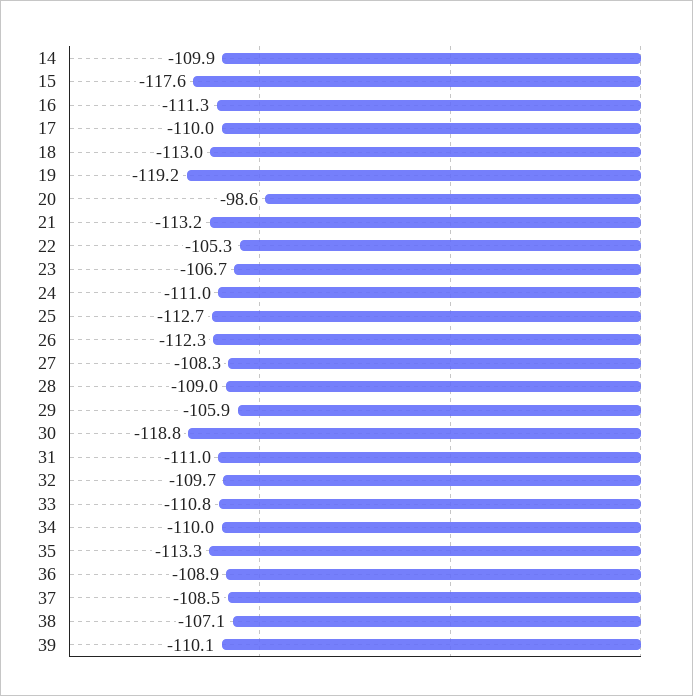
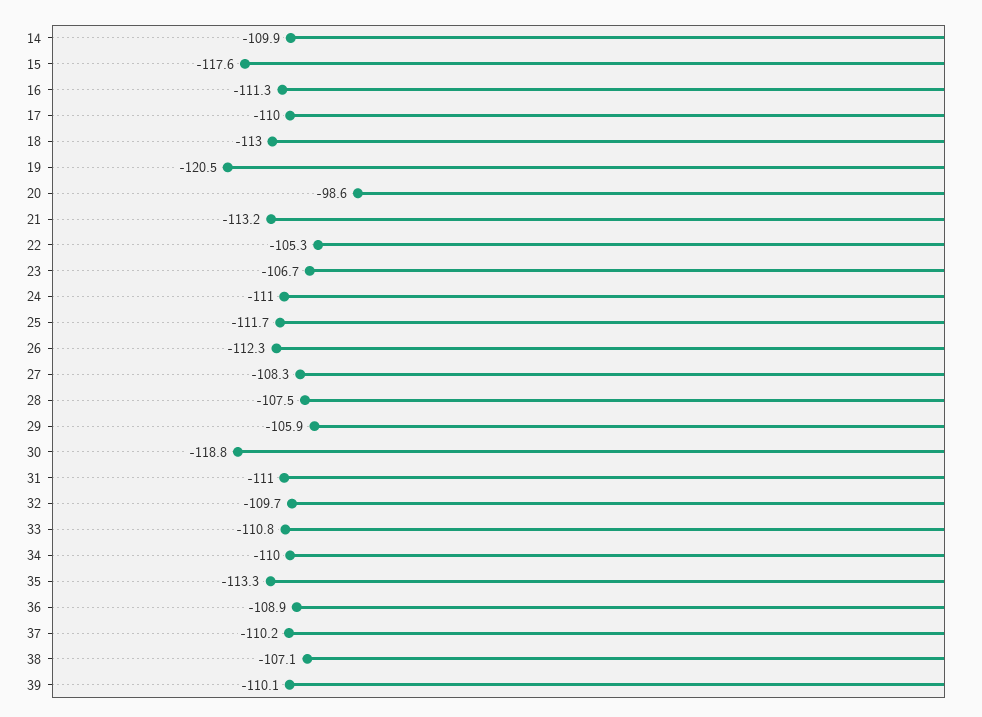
19: -119.2 -> -120.5
25: -112.7 -> -111.7
28: -109 -> -107.5
37: -108.5 -> -110.2

